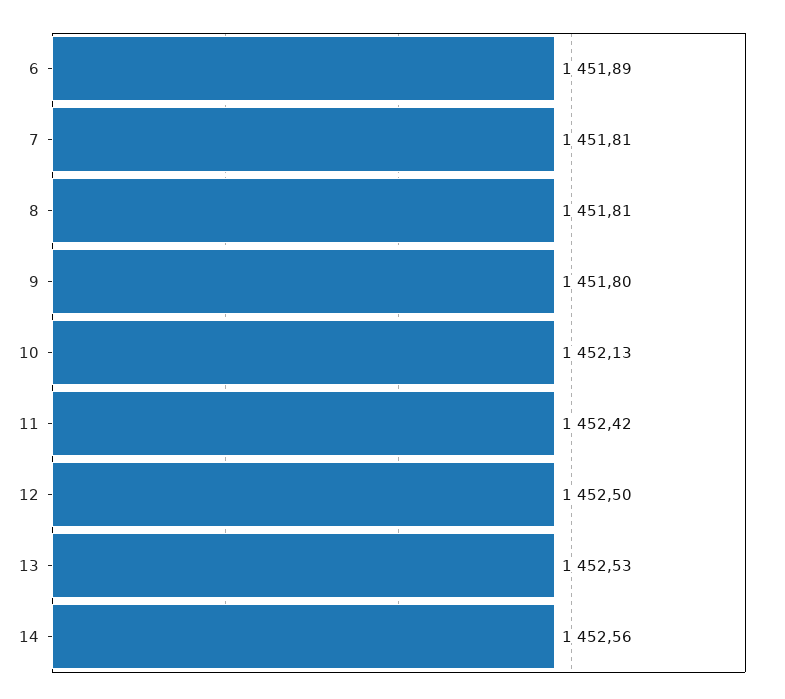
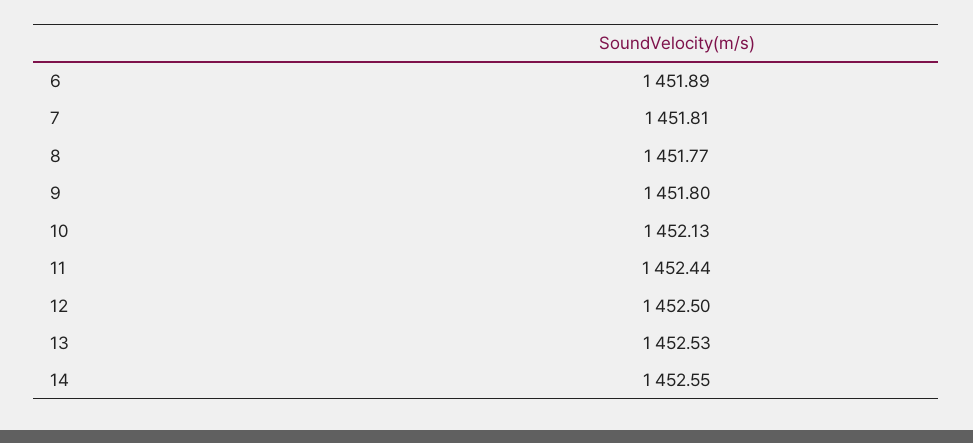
8: 1451.81 -> 1451.77
11: 1452.42 -> 1452.44
14: 1452.56 -> 1452.55

